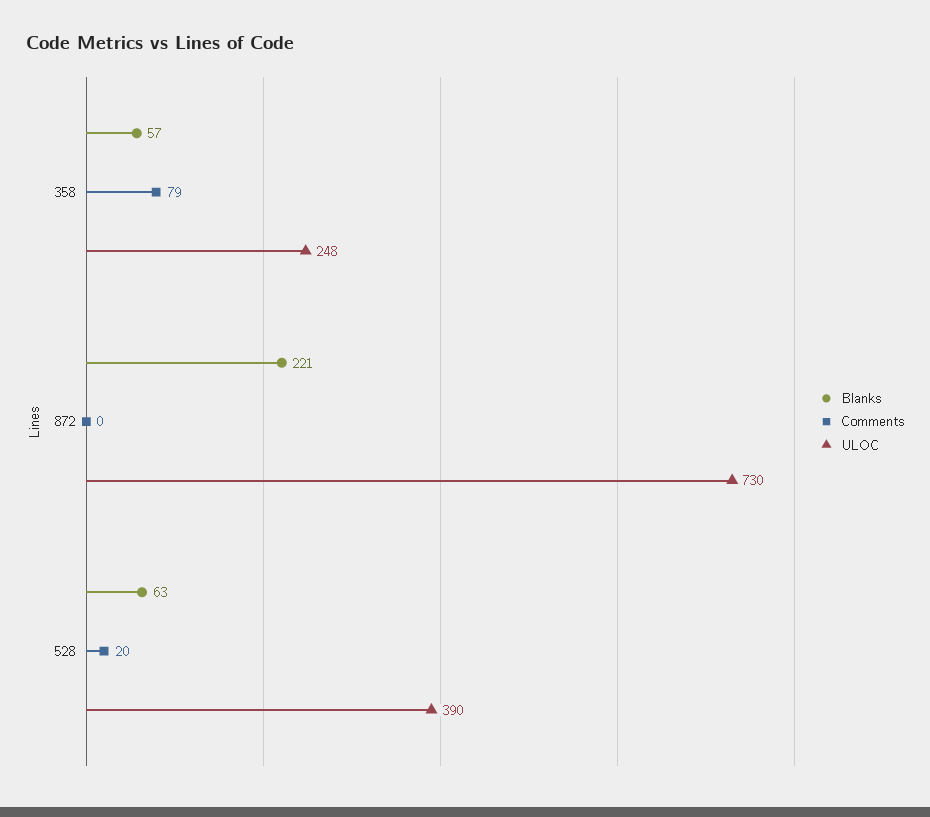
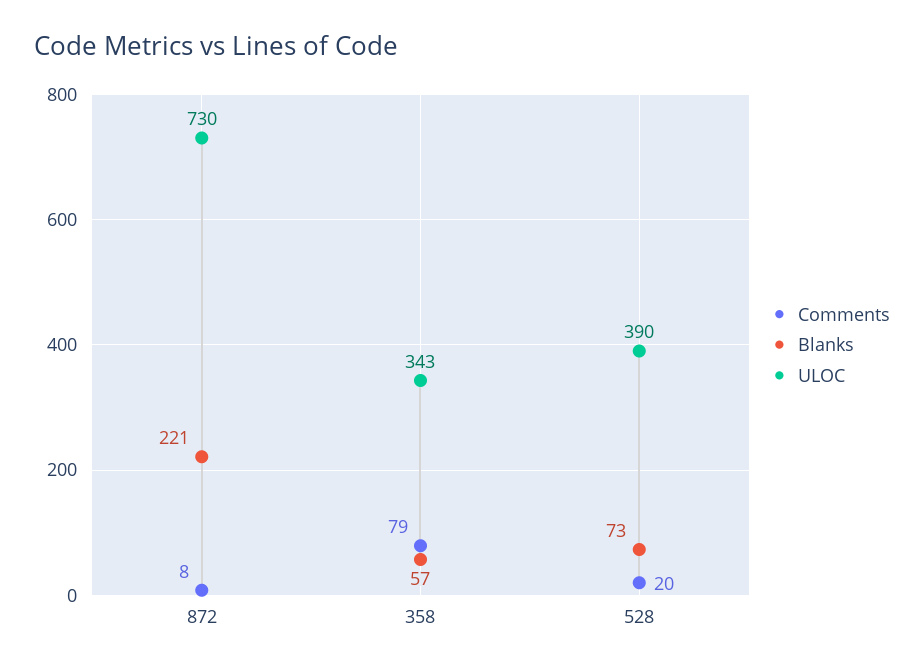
ULOC, 358: 248 -> 343
Comments, 872: 0 -> 8
Blanks, 528: 63 -> 73

